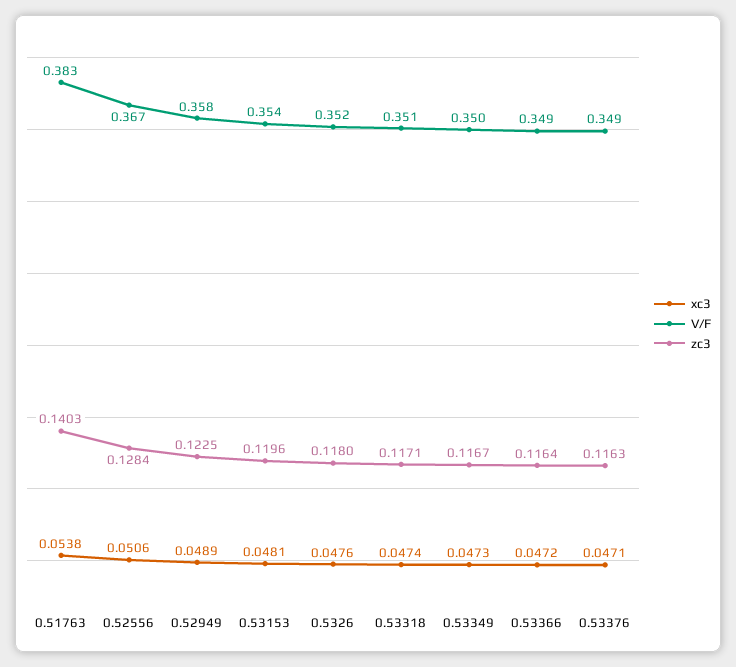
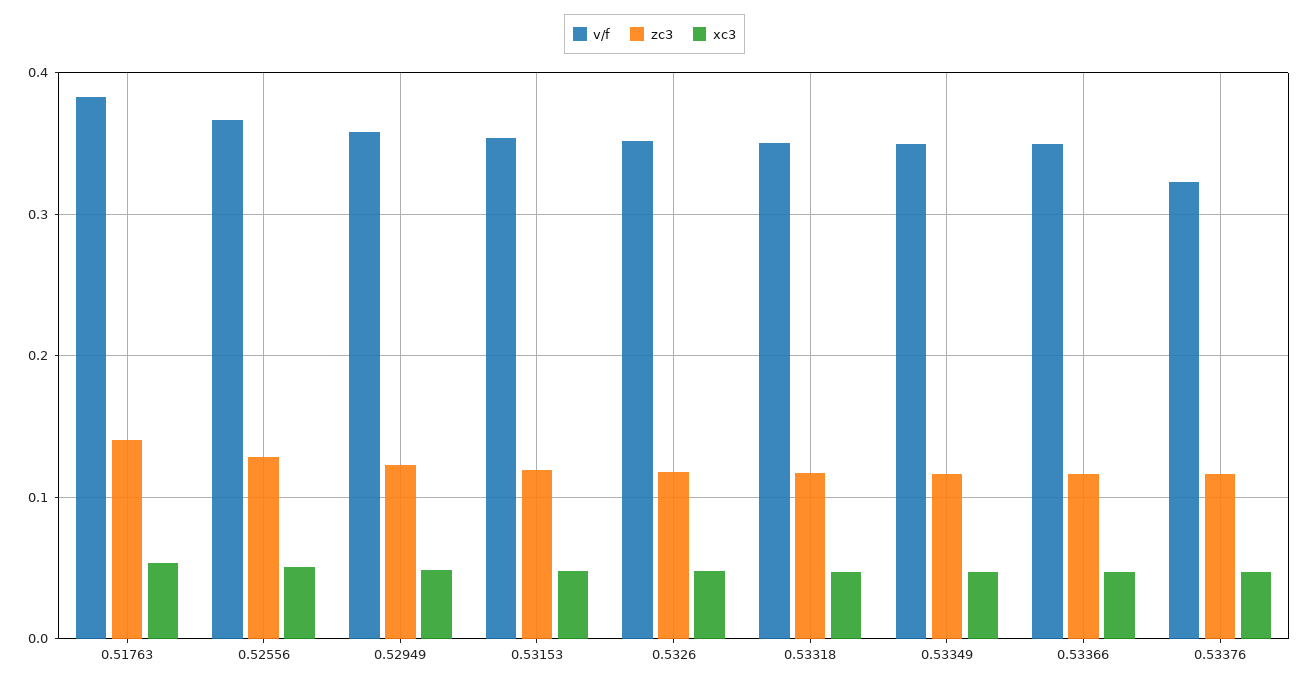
V/F, 0.53376: 0.349 -> 0.32

